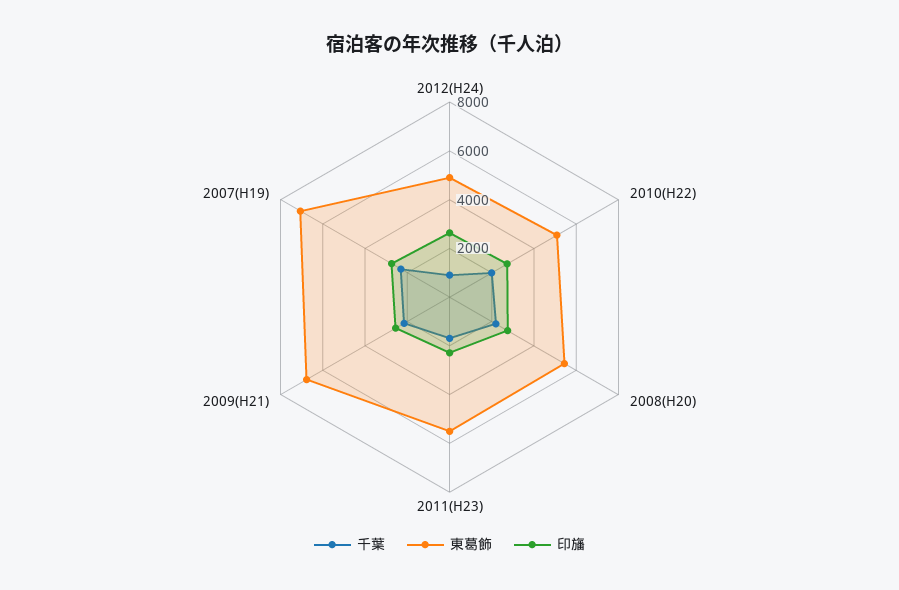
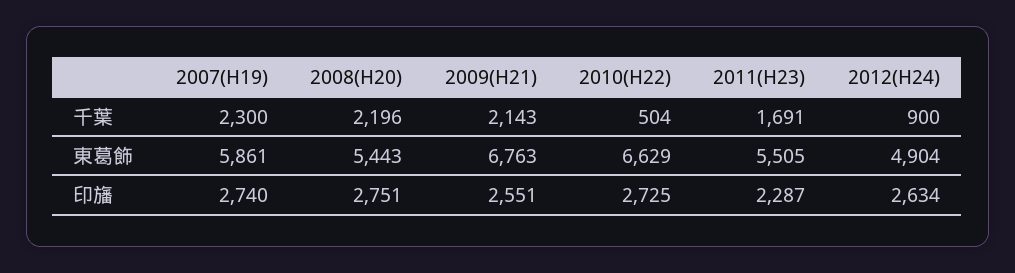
千葉, 2010(H22): 2000 -> 504
東葛飾, 2010(H22): 5000 -> 6629
東葛飾, 2007(H19): 7000 -> 5861

